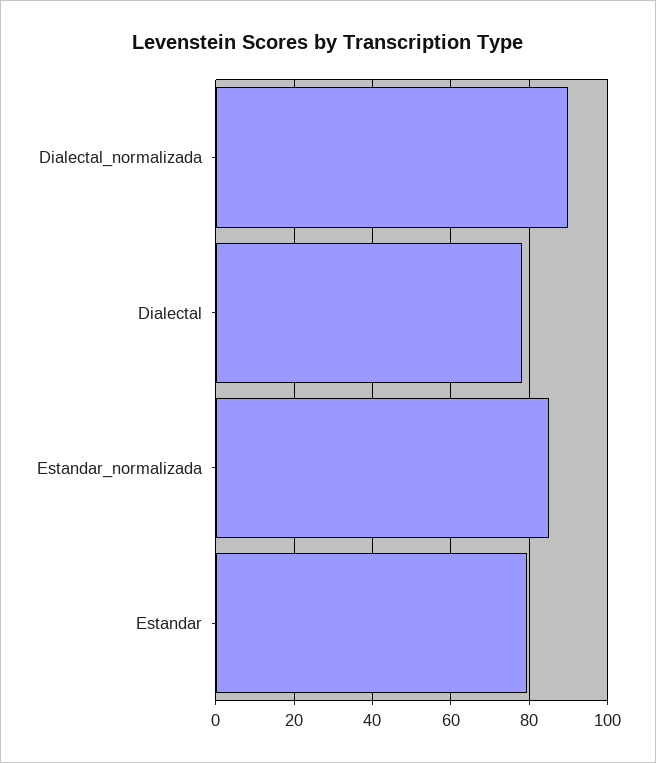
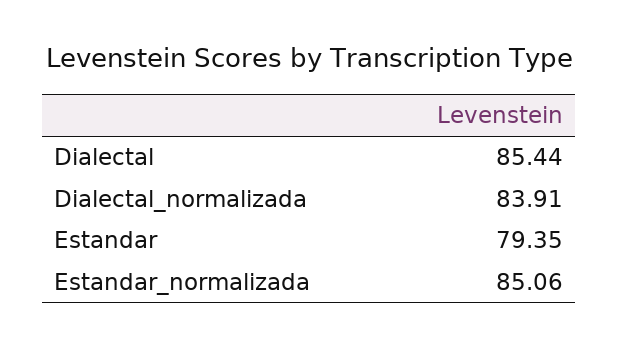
Dialectal_normalizada: 90 -> 83.91
Dialectal: 78 -> 85.44

